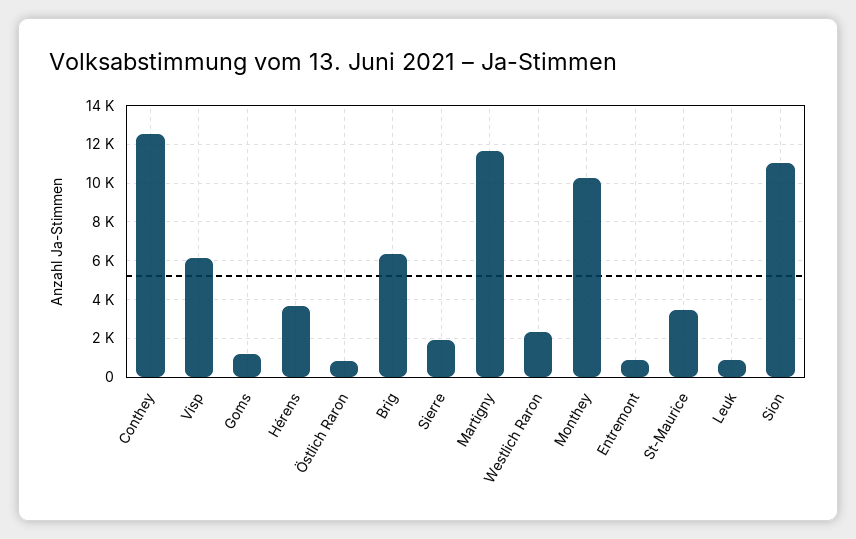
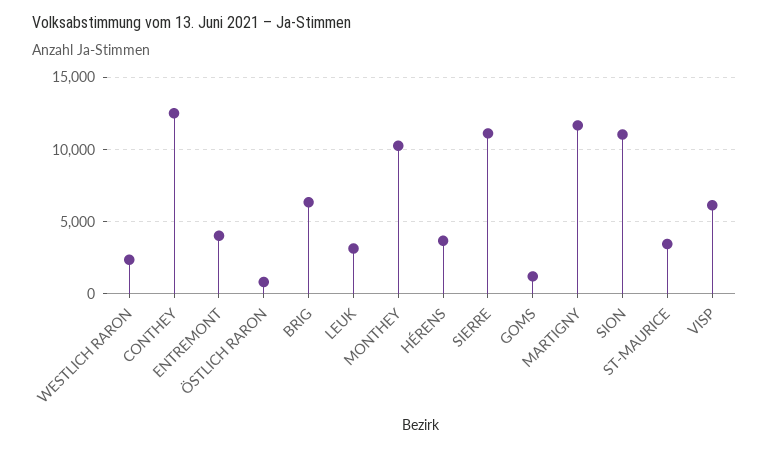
Sierre: 2000 -> 11000
Entremont: 1000 -> 4000
Leuk: 1000 -> 3000

